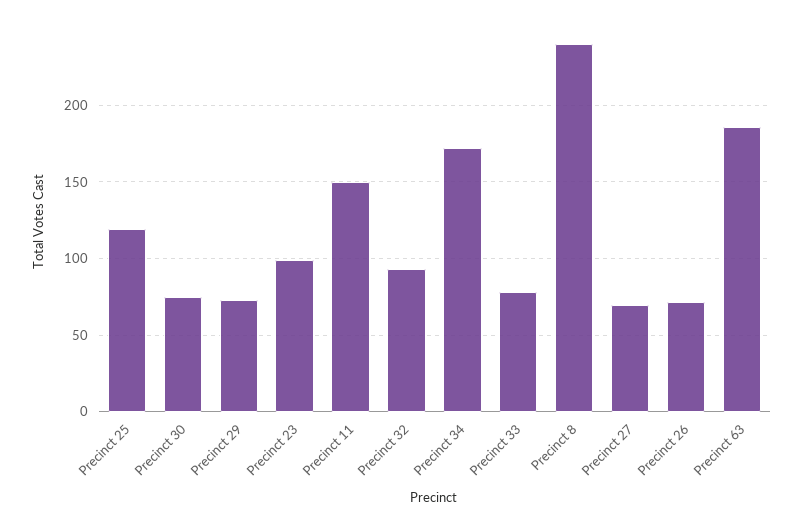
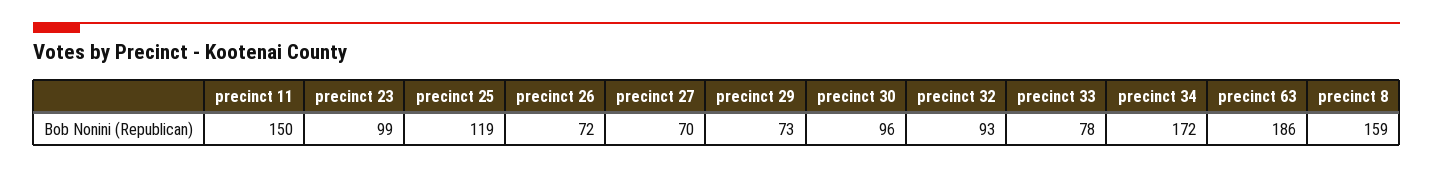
Precinct 30: 75 -> 96
Precinct 8: 240 -> 159

